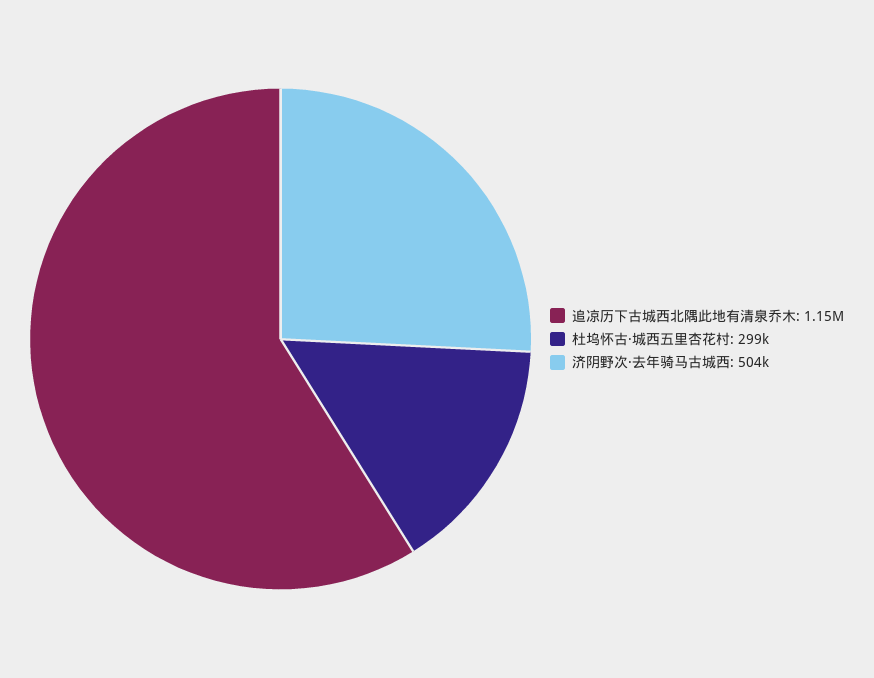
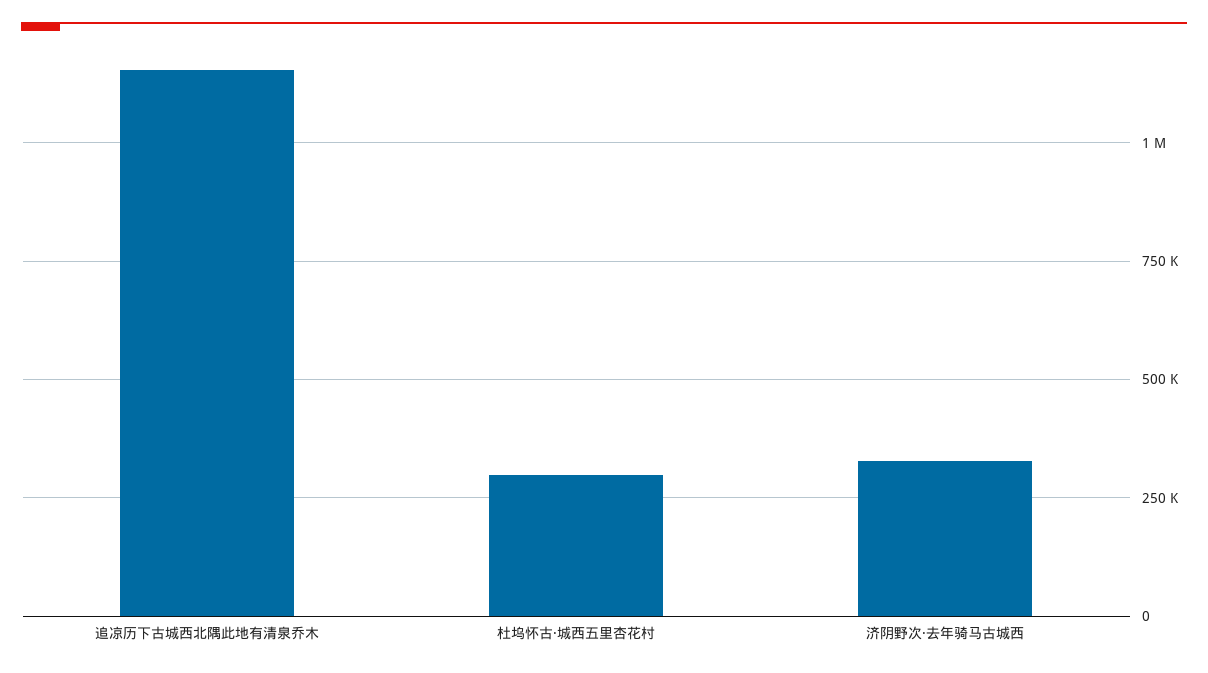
济阴野次·去年骑马古城西: 504000 -> 325000

